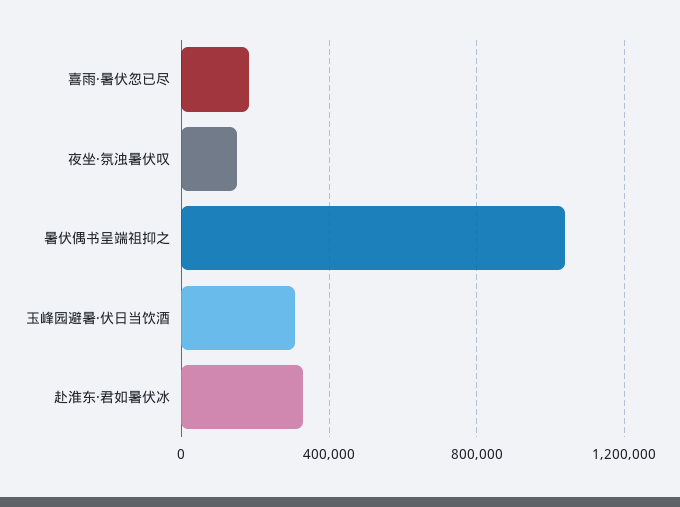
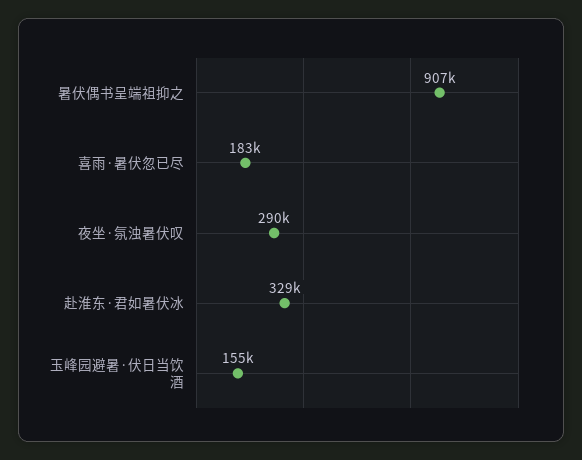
夜坐·氛浊暑伏叹: 150000 -> 290000
暑伏偶书呈端祖抑之: 1050000 -> 907000
玉峰园避暑·伏日当饮酒: 300000 -> 155000

